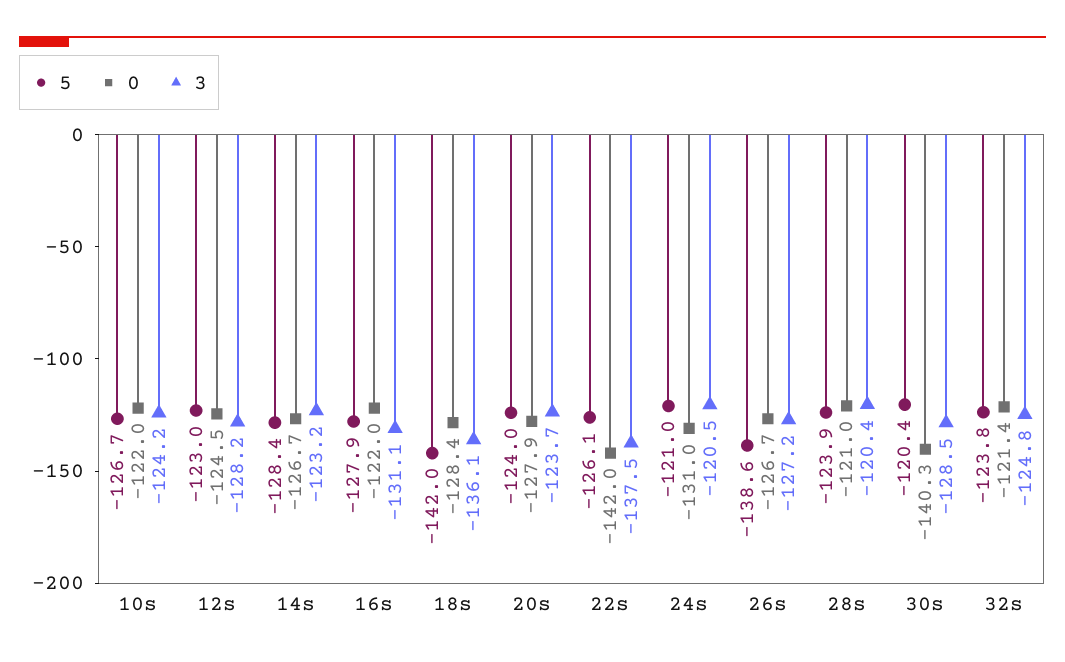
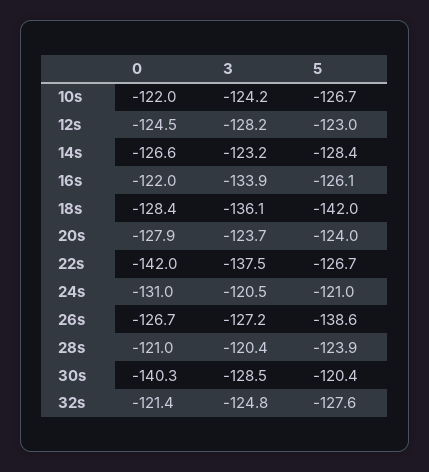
0, 14s: -126.7 -> -126.6
5, 16s: -127.9 -> -126.1
3, 16s: -131.1 -> -133.9
5, 22s: -126.1 -> -126.7
5, 32s: -123.8 -> -127.6

